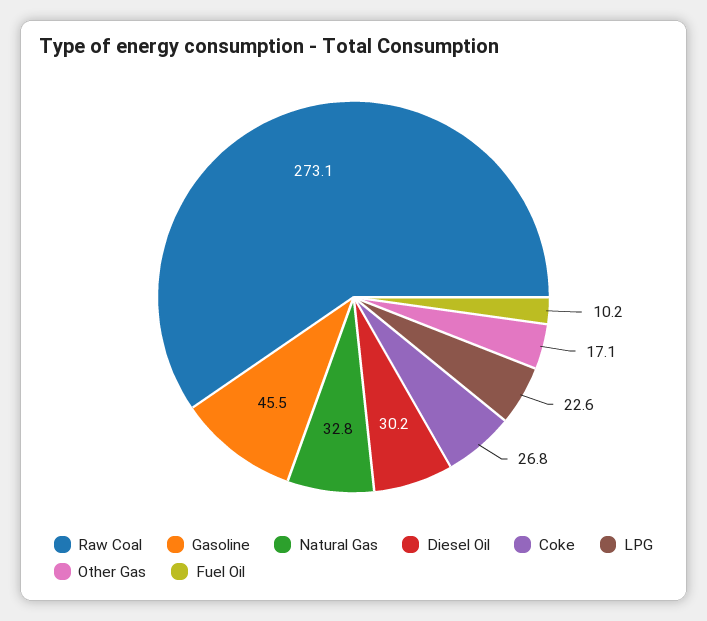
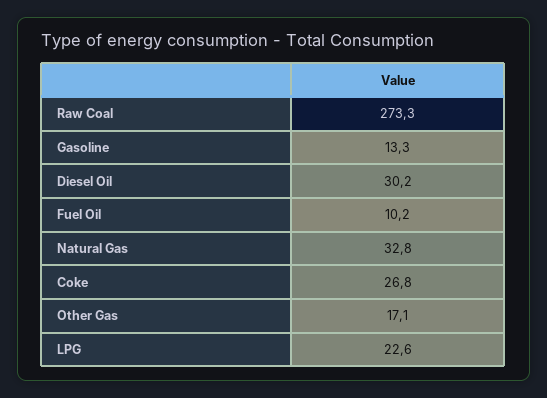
Raw Coal: 273.1 -> 273.3
Gasoline: 45.5 -> 13.3

